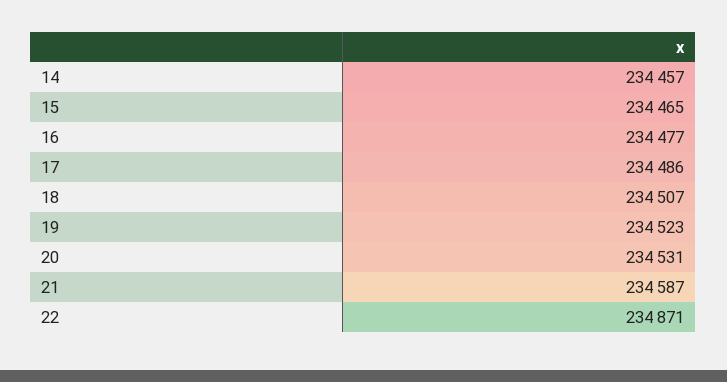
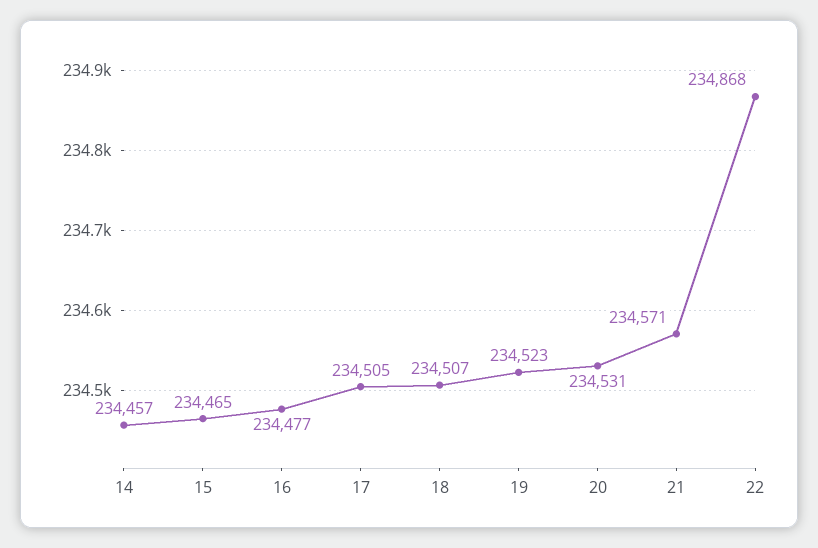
17: 234486 -> 234505
21: 234587 -> 234571
22: 234871 -> 234868

